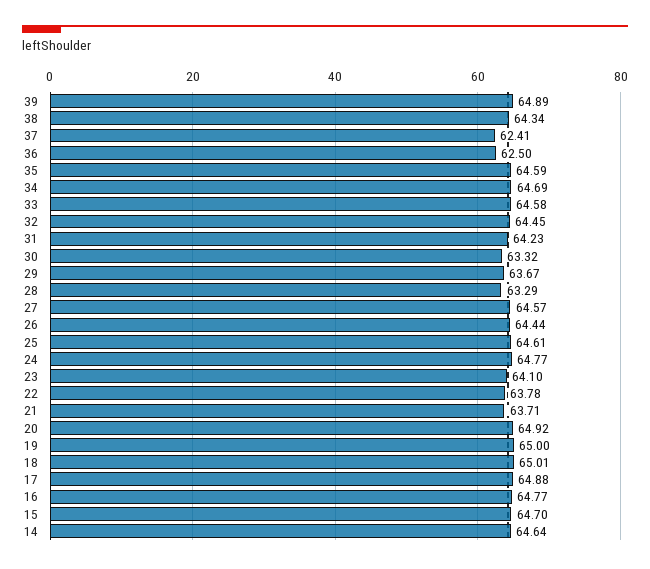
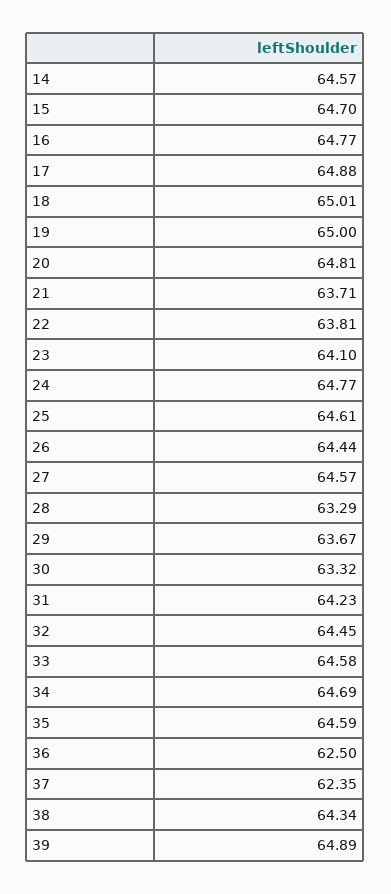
37: 62.41 -> 62.35
22: 63.78 -> 63.81
20: 64.92 -> 64.81
14: 64.64 -> 64.57

